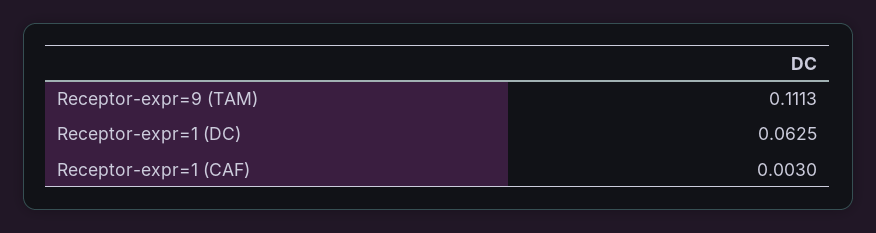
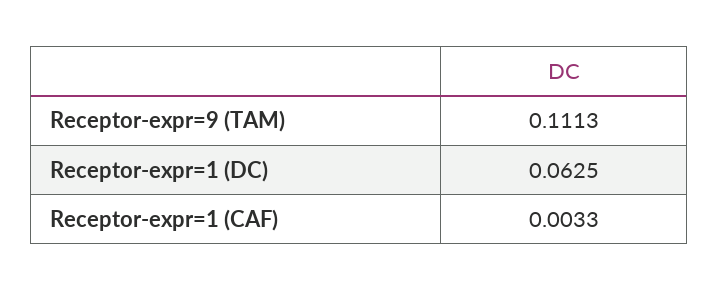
Receptor-expr=1 (CAF): 0.003 -> 0.0033

